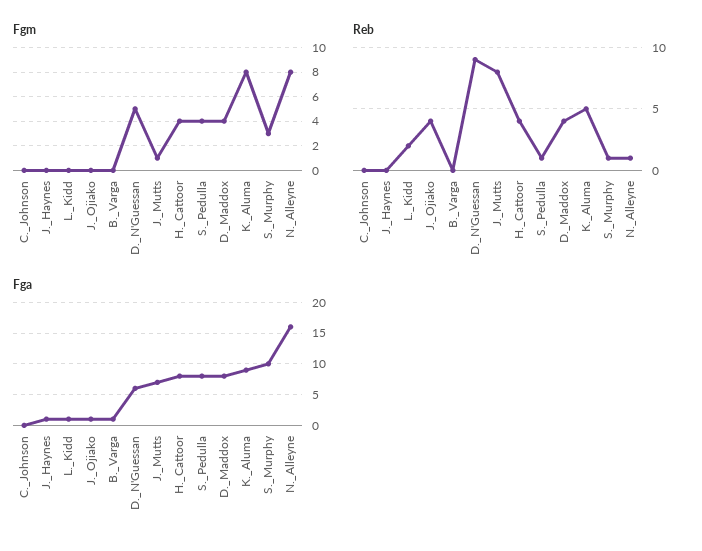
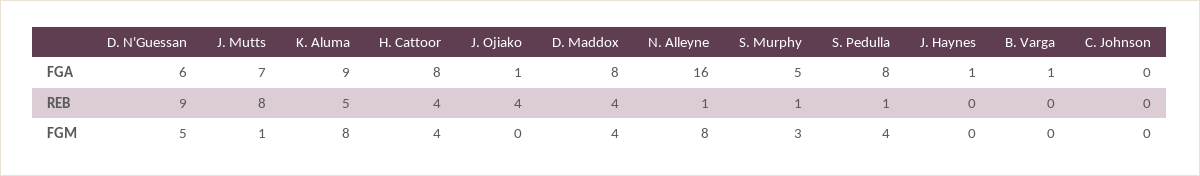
Fgm, L._Kidd: 0 -> none
Reb, L._Kidd: 2 -> none
Fga, L._Kidd: 1 -> none
Fga, S._Murphy: 10 -> 5

